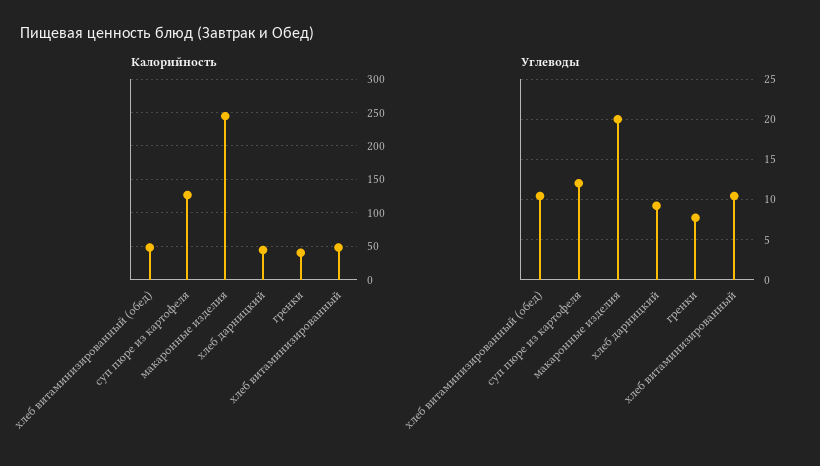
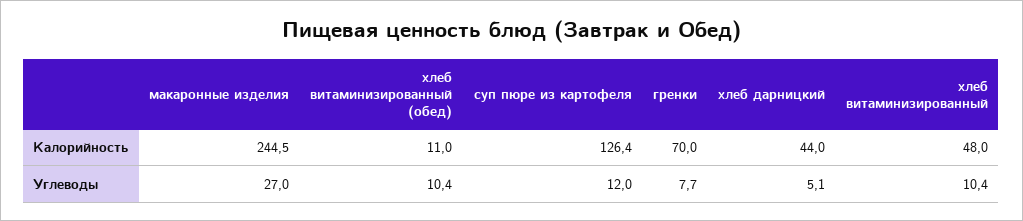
Калорийность, хлеб витаминизированный (обед): 50 -> 11
Калорийность, гренки: 40 -> 70
Углеводы, макаронные изделия: 20 -> 27
Углеводы, хлеб дарницкий: 9 -> 5.1

